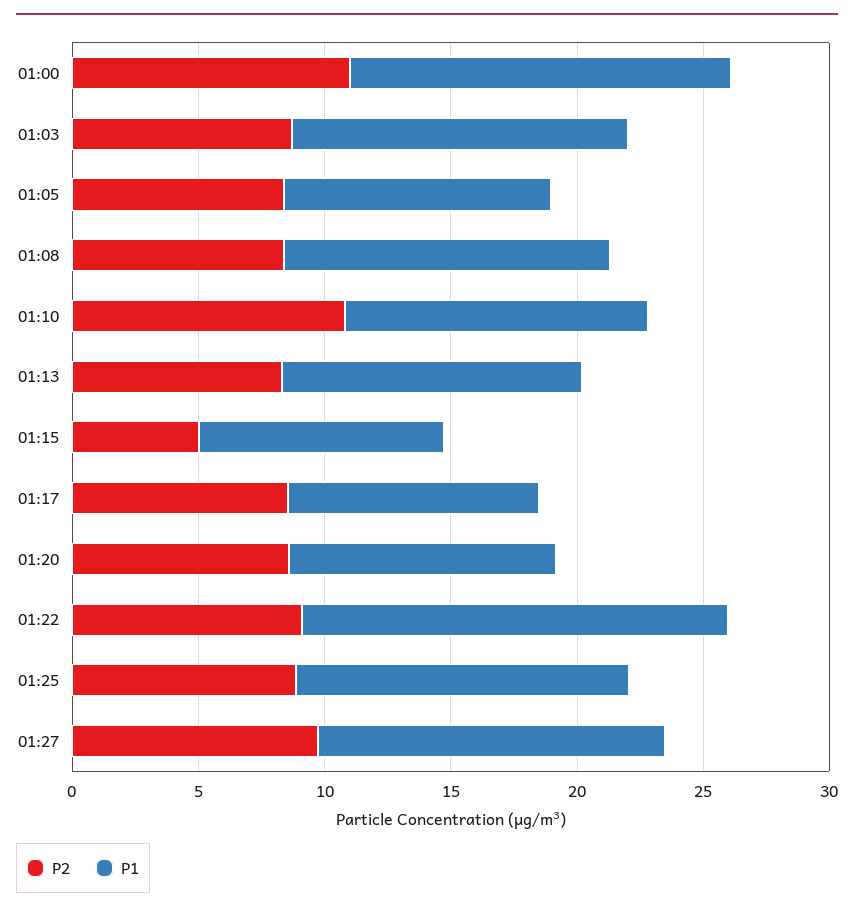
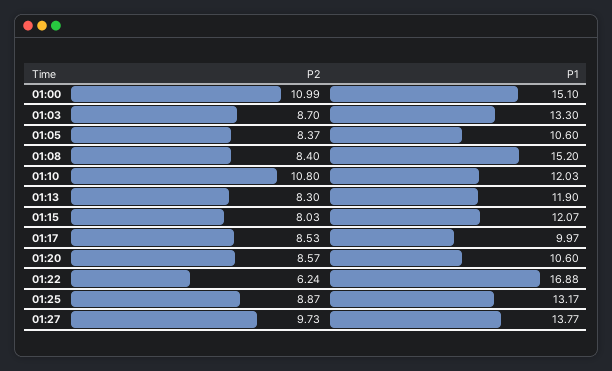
P1, 01:08: 13 -> 15.2
P2, 01:15: 5 -> 8.03
P1, 01:15: 10 -> 12.07
P2, 01:22: 9 -> 6.24

